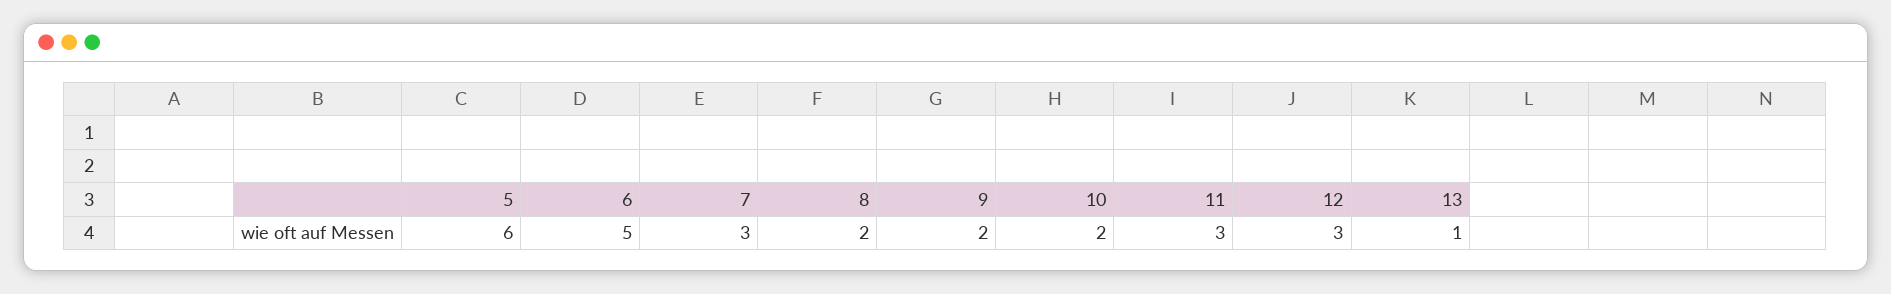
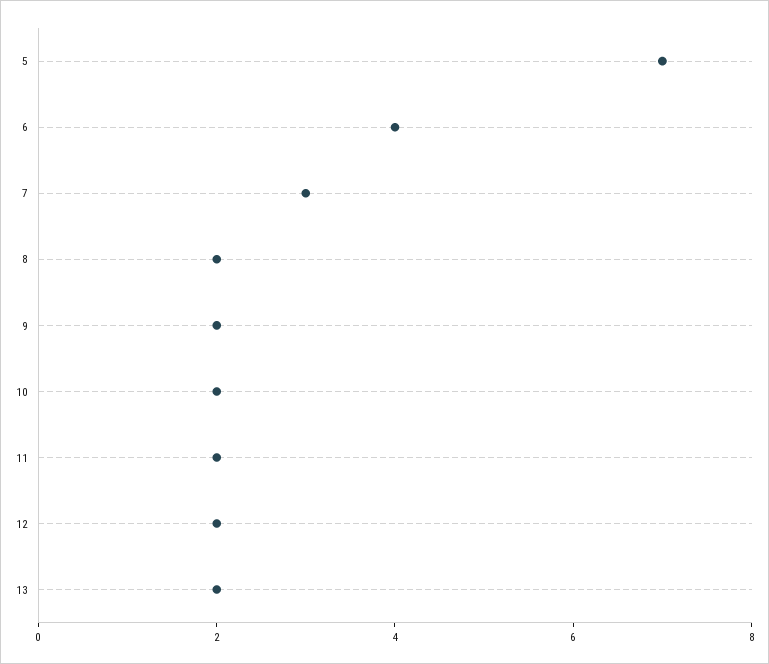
5: 6 -> 7
6: 5 -> 4
11: 3 -> 2
12: 3 -> 2
13: 1 -> 2

